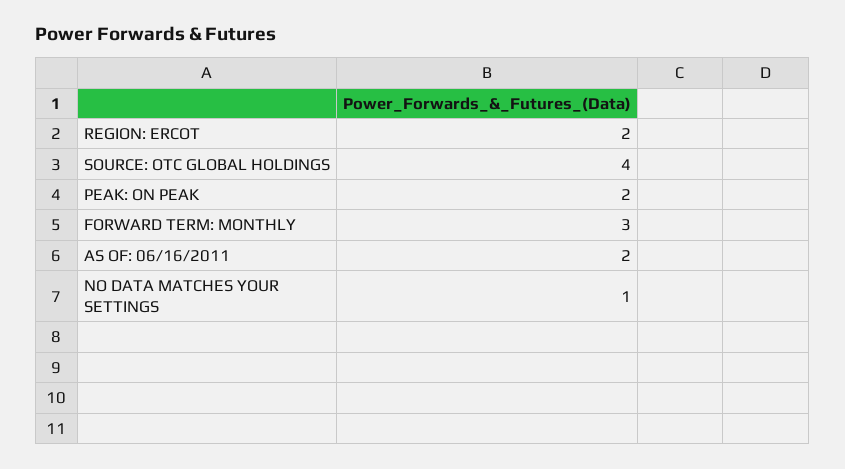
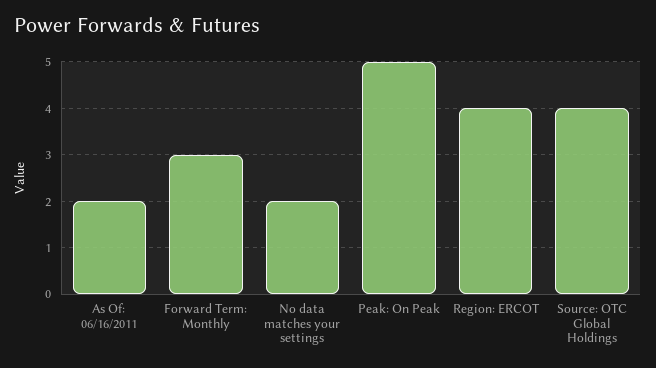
REGION: ERCOT: 2 -> 4
PEAK: ON PEAK: 2 -> 5
NO DATA MATCHES YOUR SETTINGS: 1 -> 2

